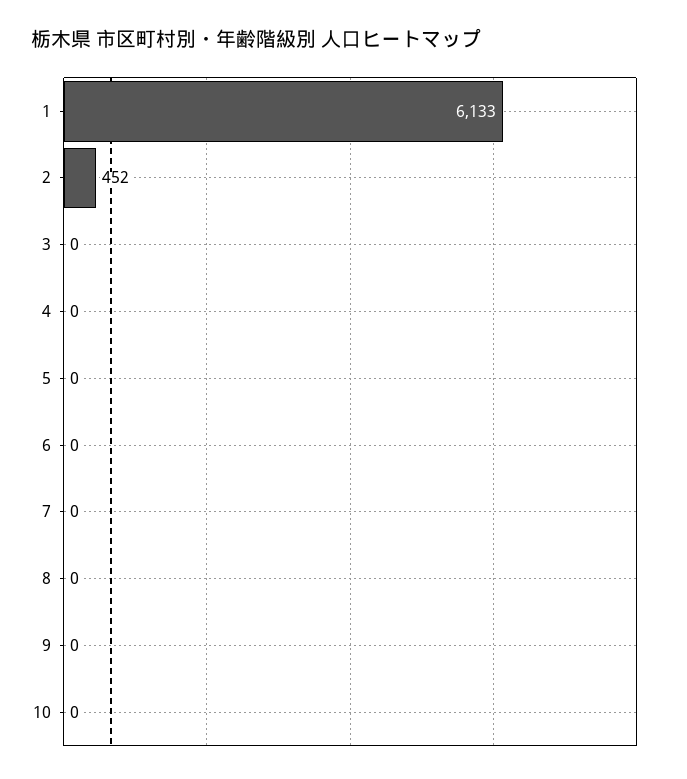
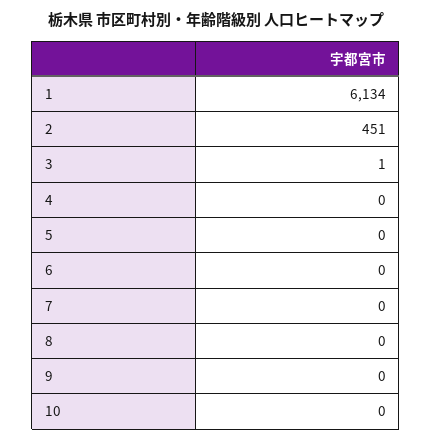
1: 6133 -> 6134
2: 452 -> 451
3: 0 -> 1

